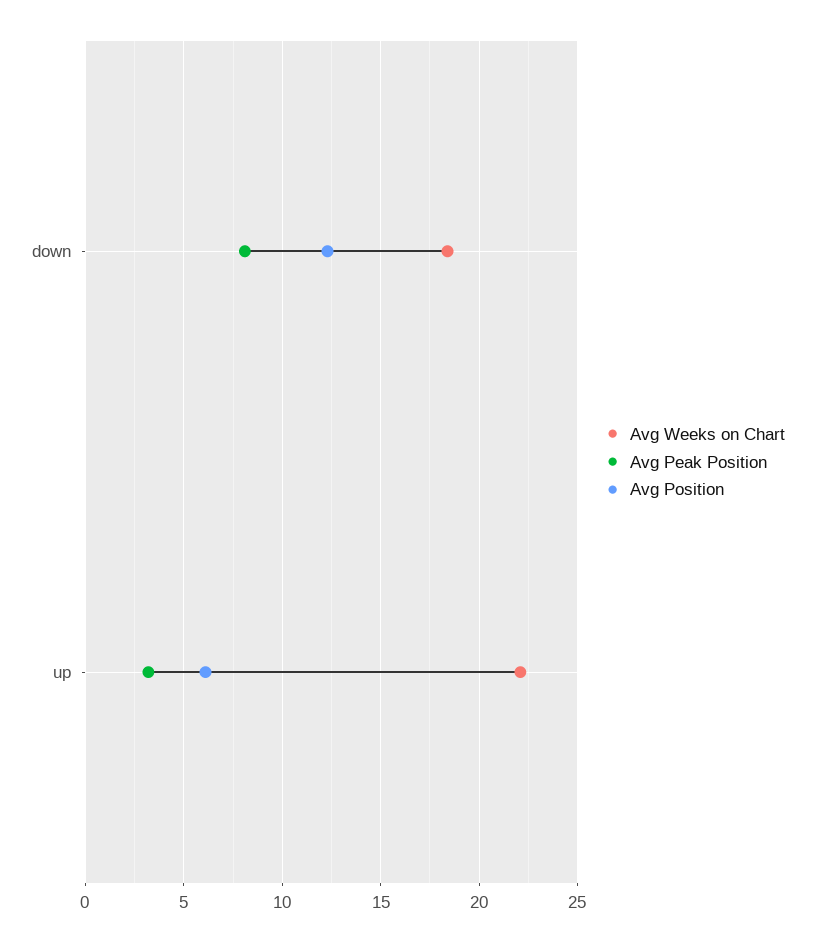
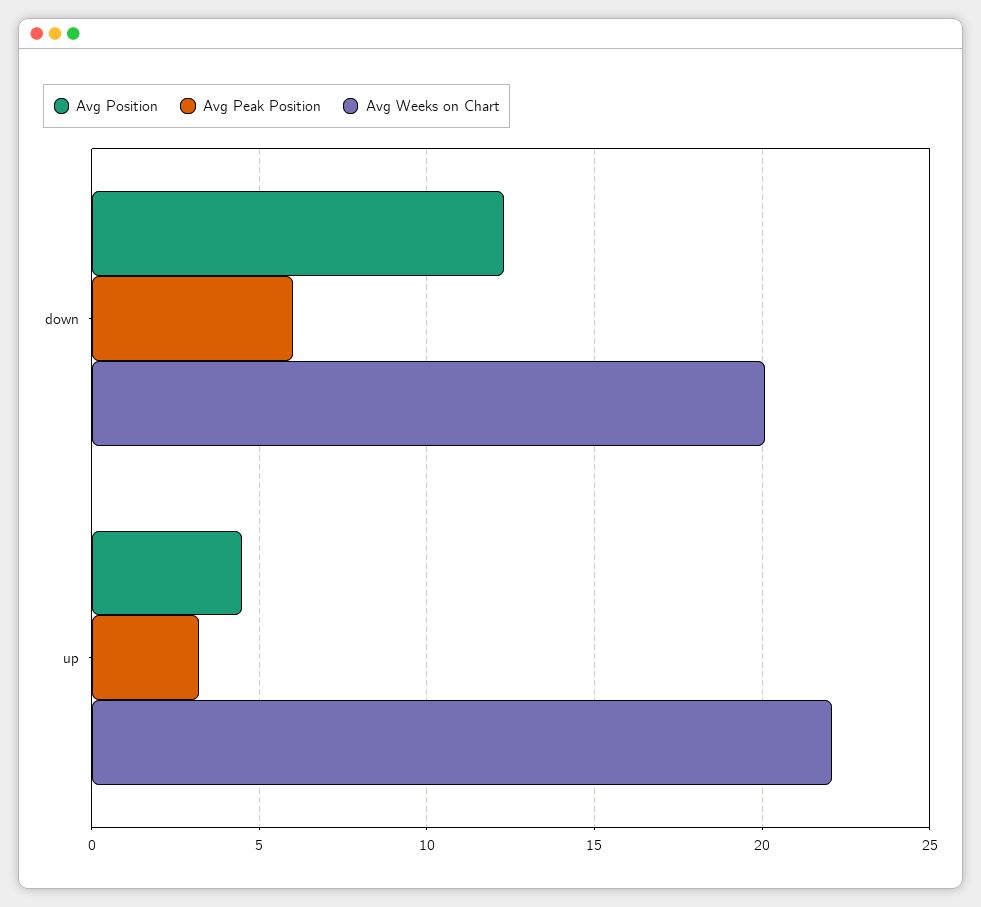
Avg Weeks on Chart, down: 18.5 -> 20
Avg Peak Position, down: 8 -> 6
Avg Position, up: 6 -> 4.5

